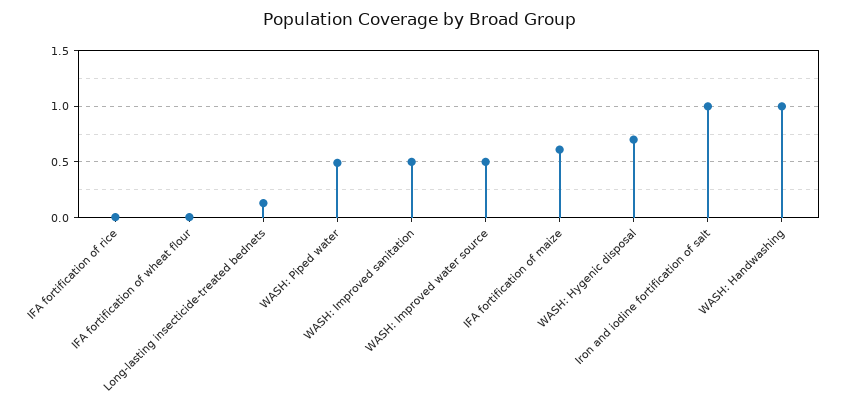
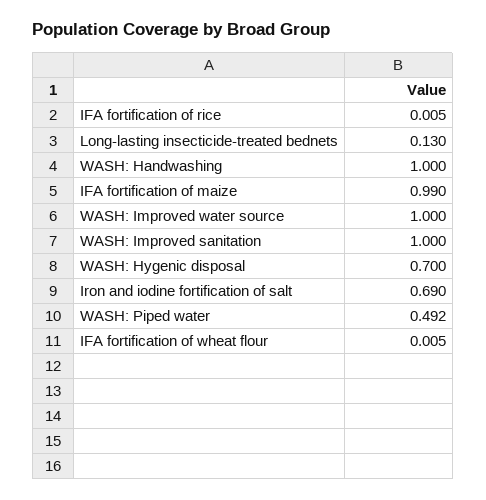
WASH: Improved sanitation: 0.5 -> 1
WASH: Improved water source: 0.5 -> 1
IFA fortification of maize: 0.6 -> 0.99
Iron and iodine fortification of salt: 1 -> 0.69

